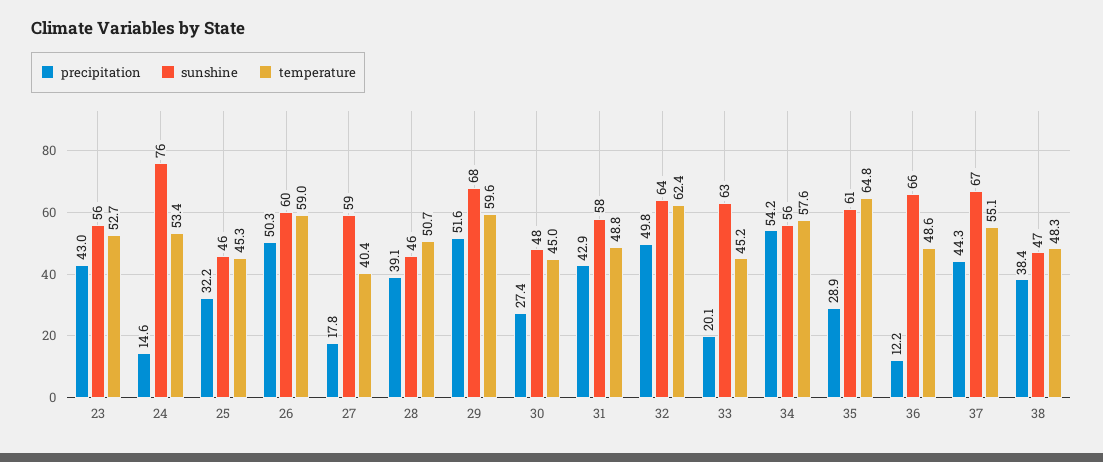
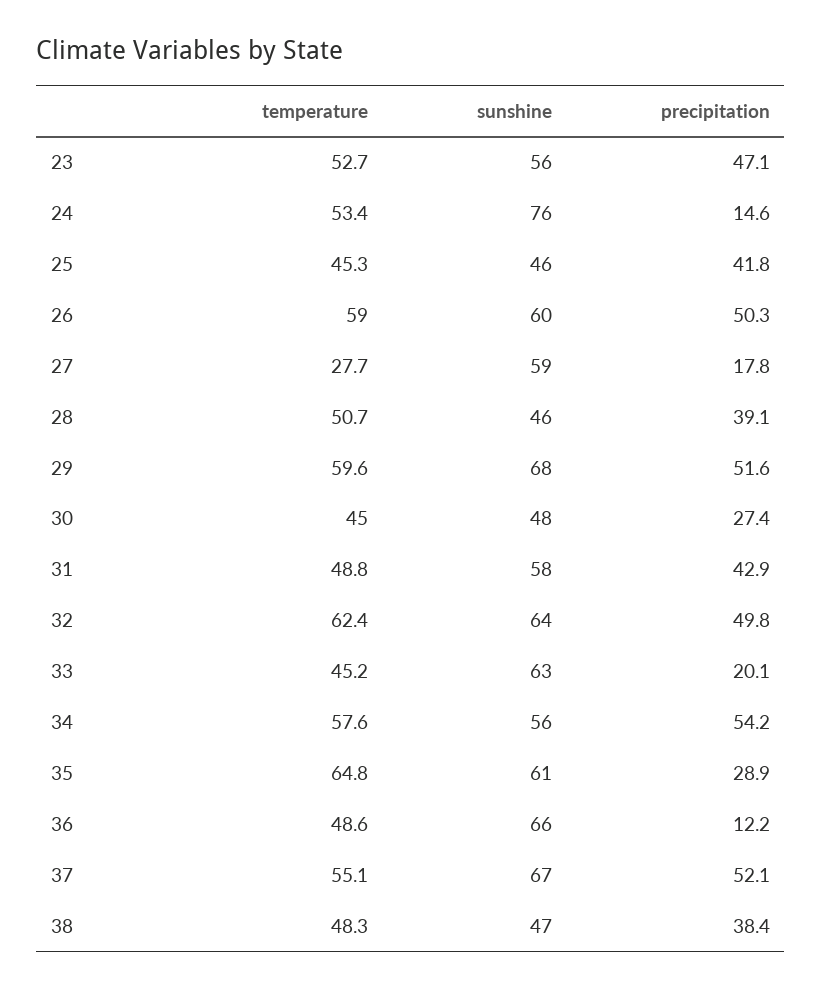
precipitation, 23: 43 -> 47.1
precipitation, 25: 32.2 -> 41.8
temperature, 27: 40.4 -> 27.7
precipitation, 37: 44.3 -> 52.1

